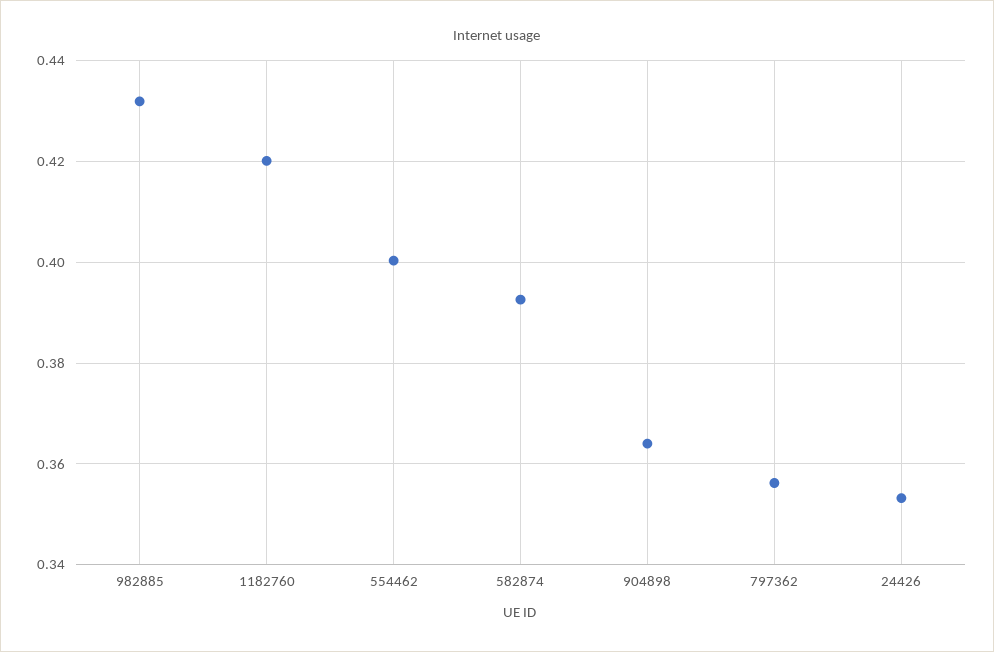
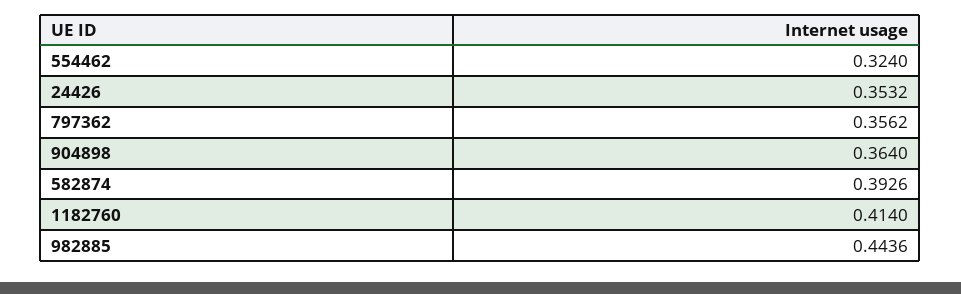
982885: 0.432 -> 0.4436
1182760: 0.42 -> 0.414
554462: 0.4 -> 0.324

